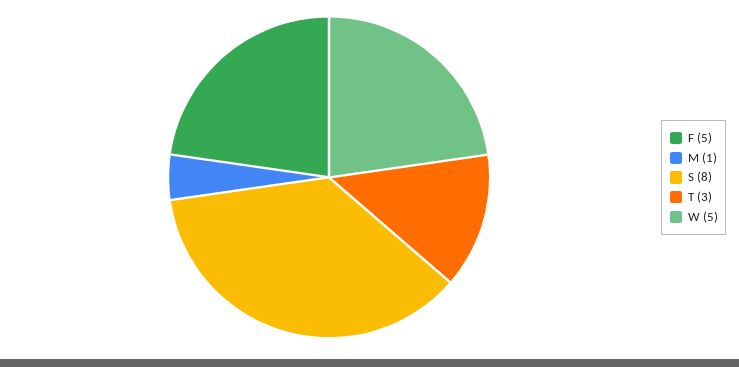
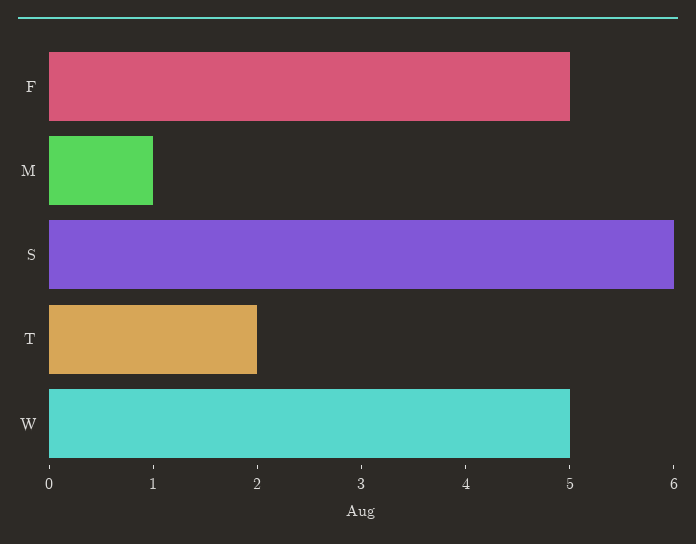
S: 8 -> 6
T: 3 -> 2

